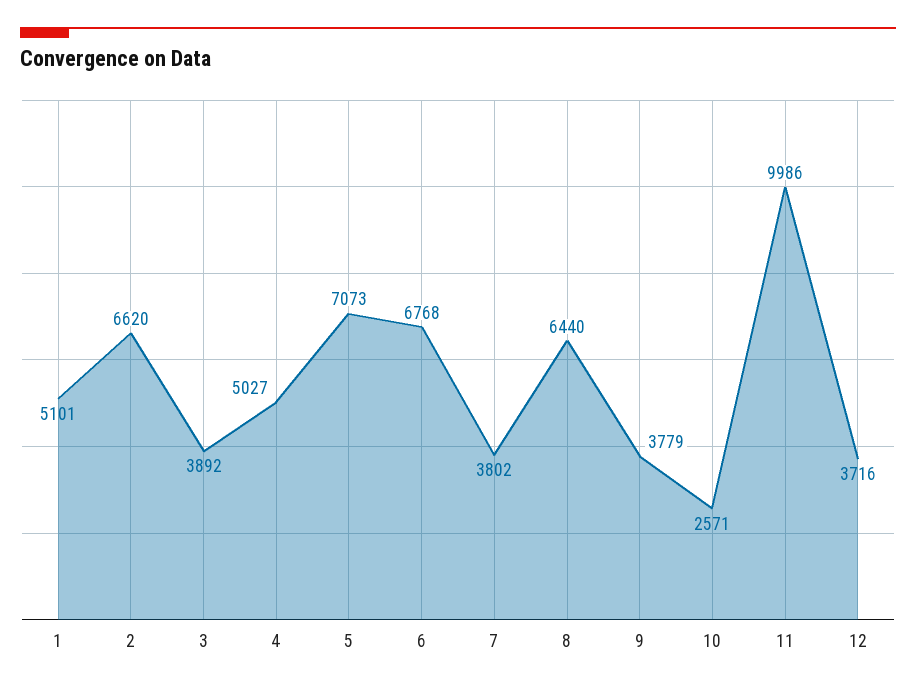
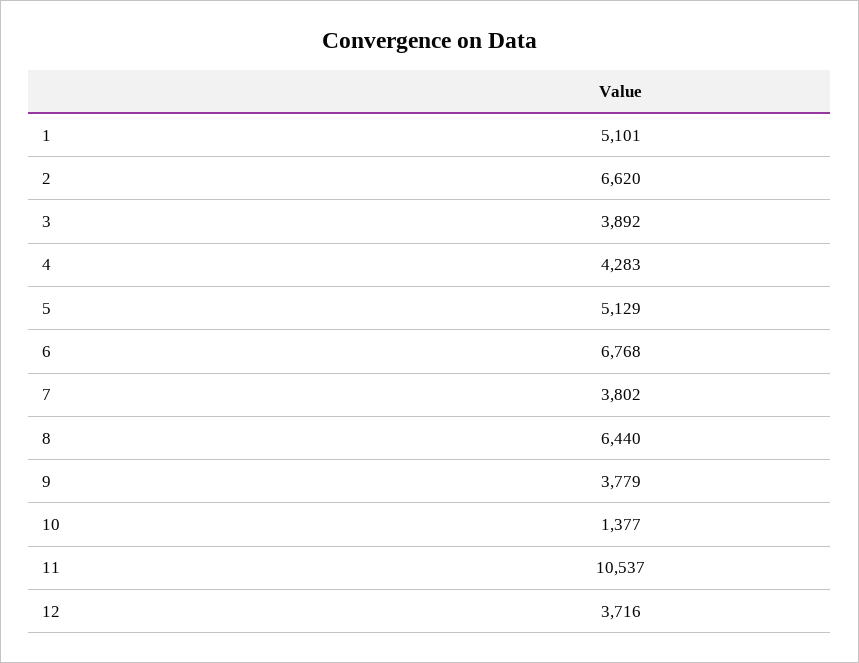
4: 5027 -> 4283
5: 7073 -> 5129
10: 2571 -> 1377
11: 9986 -> 10537

